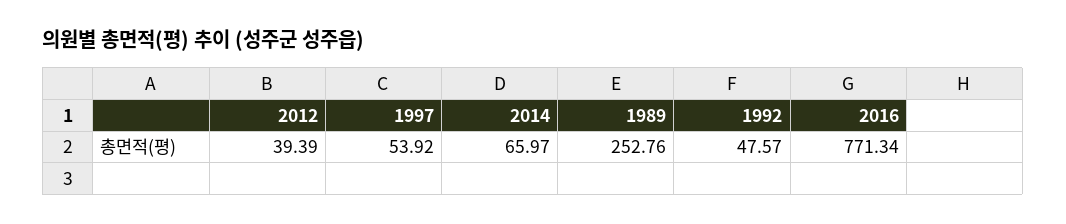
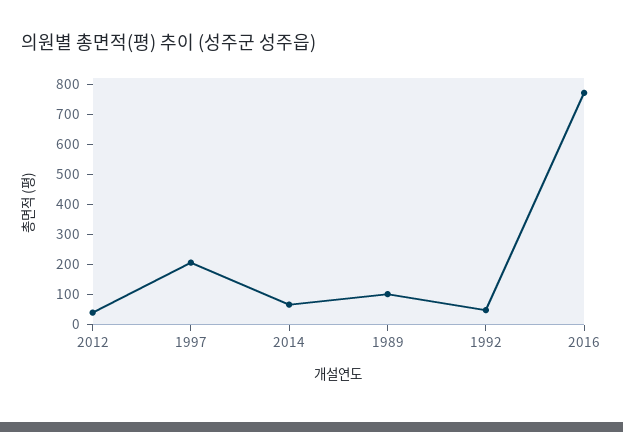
1997: 53.92 -> 200
1989: 252.76 -> 100

